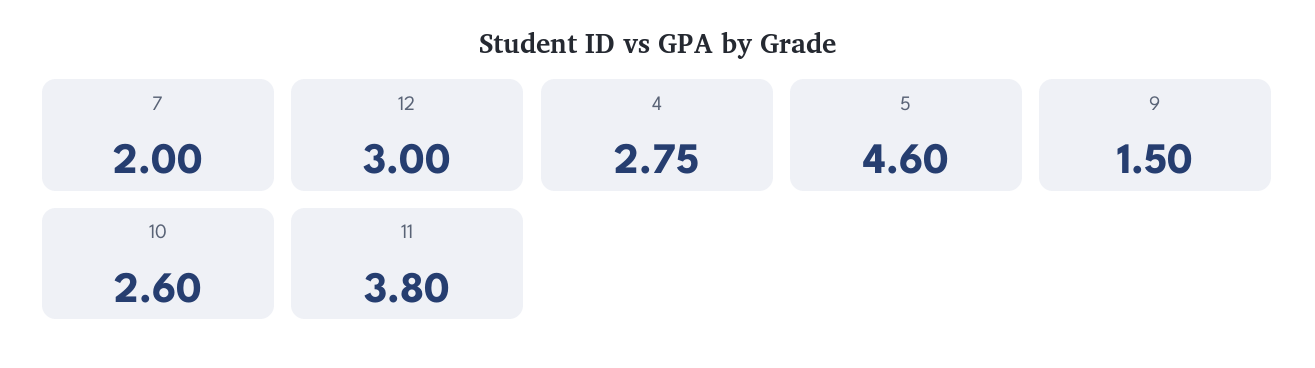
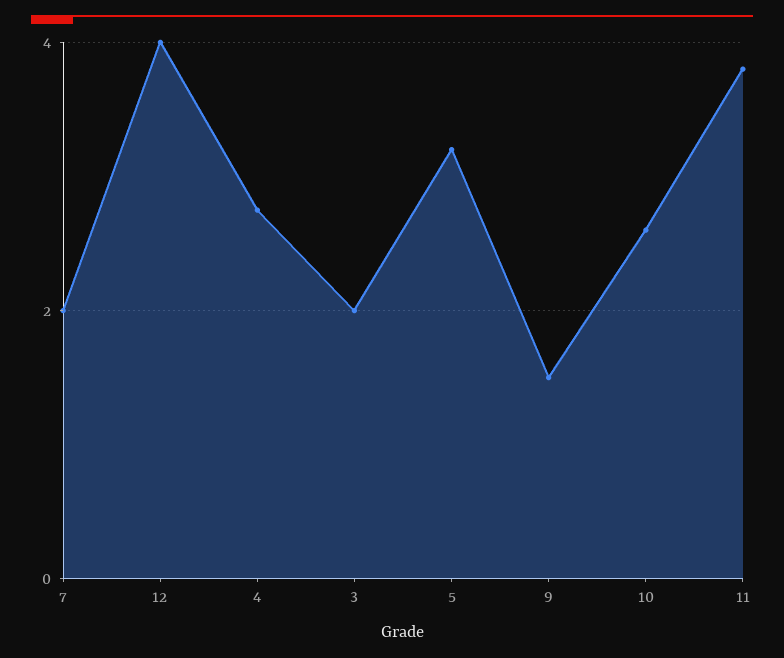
12: 3 -> 4
5: 4.6 -> 3.2
3: none -> 2

